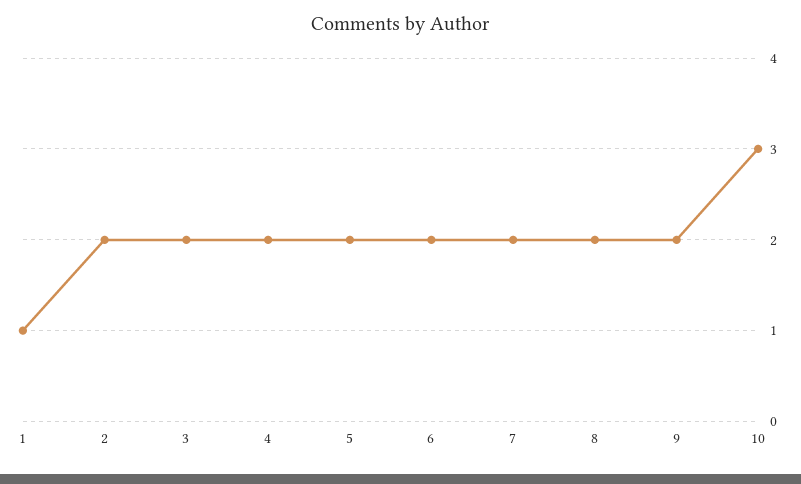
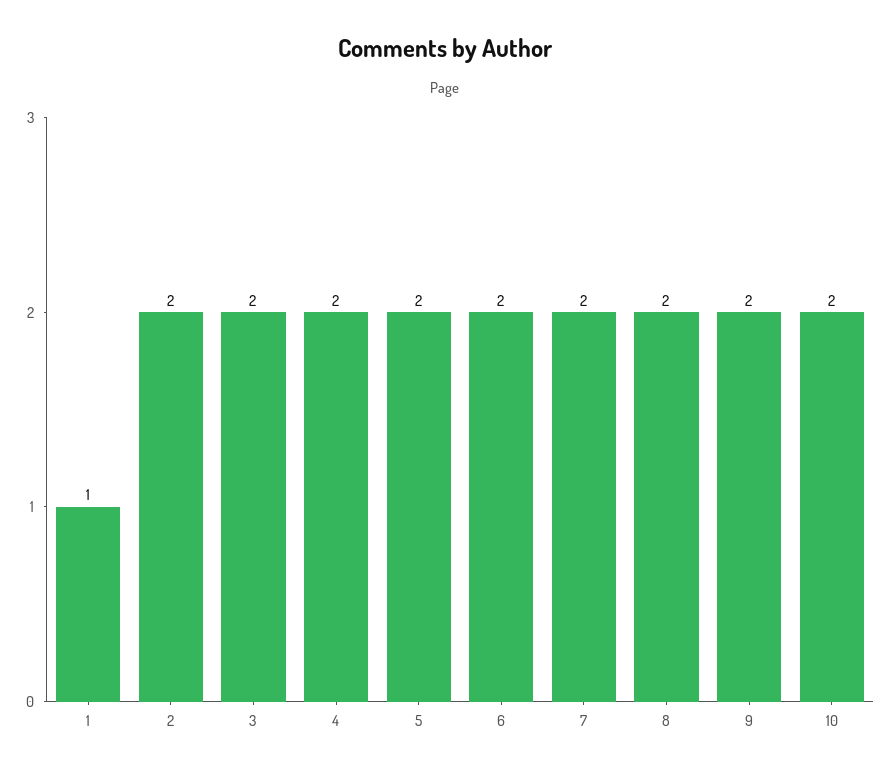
10: 3 -> 2

